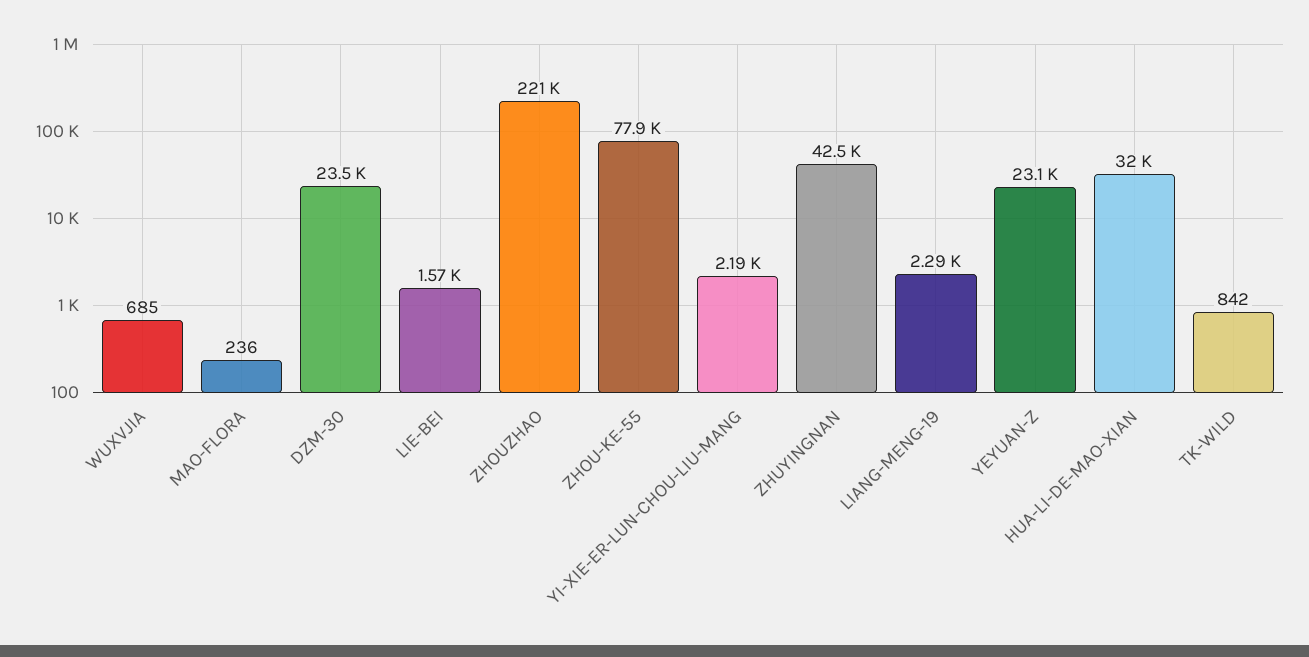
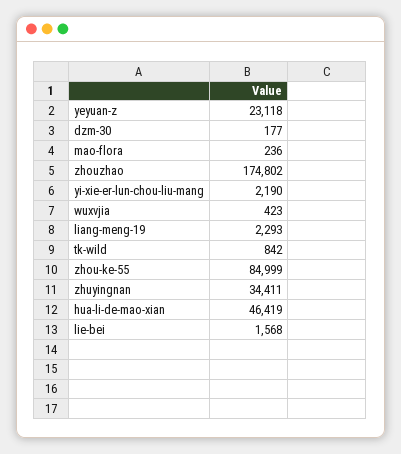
WUXVJIA: 685 -> 423
DZM-30: 23500 -> 177
ZHOUZHAO: 221000 -> 174802
ZHOU-KE-55: 77900 -> 84999
ZHUYINGNAN: 42500 -> 34411
HUA-LI-DE-MAO-XIAN: 32000 -> 46419

